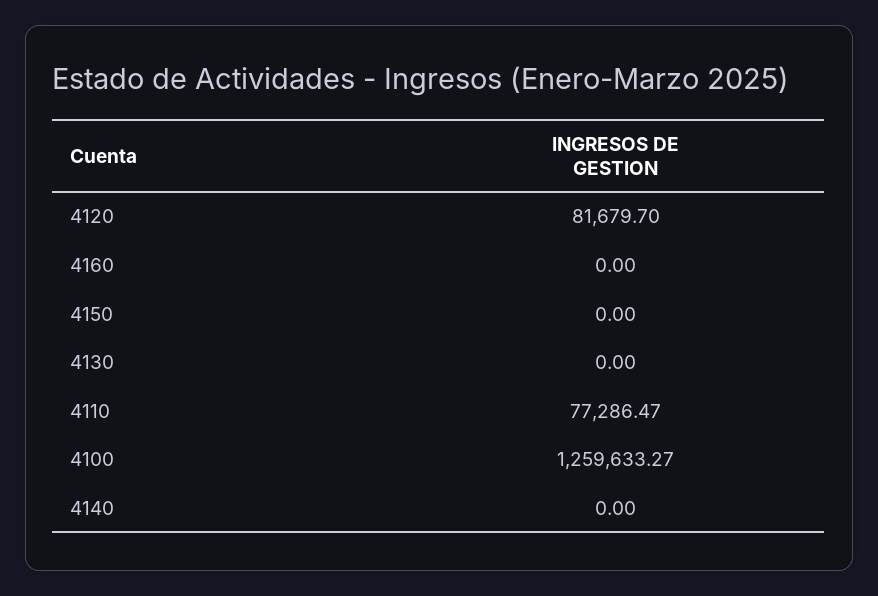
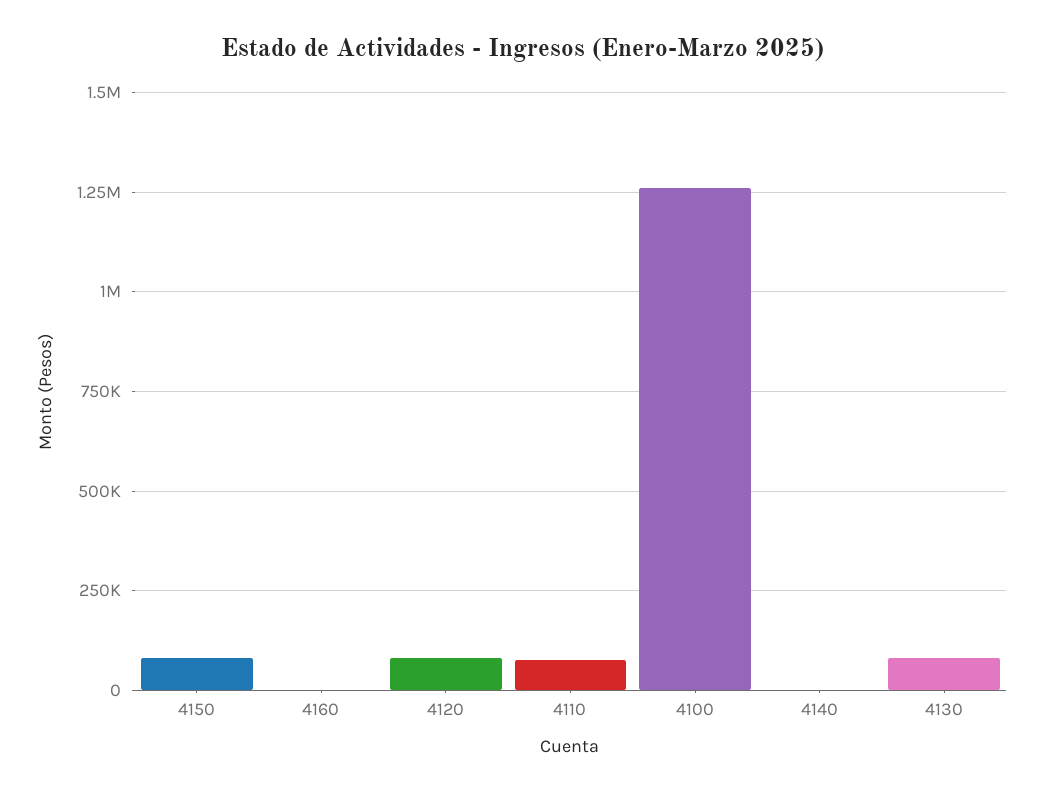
4150: 0 -> 75000
4130: 0 -> 75000

